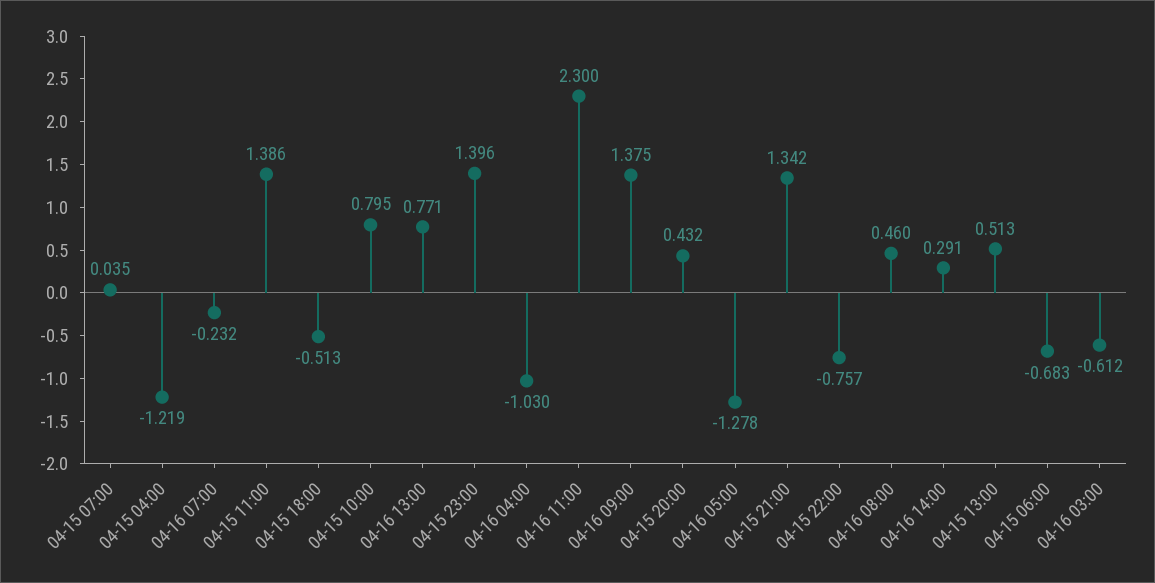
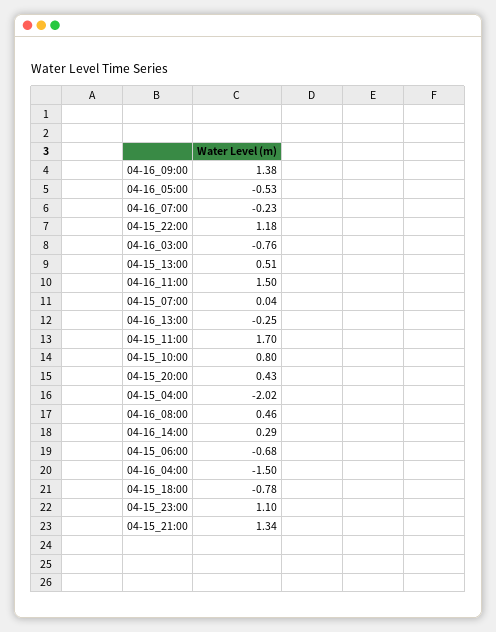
04-15 04:00: -1.219 -> -2.02
04-15 11:00: 1.386 -> 1.7
04-15 18:00: -0.513 -> -0.78
04-16 13:00: 0.771 -> -0.25
04-15 23:00: 1.396 -> 1.1
04-16 04:00: -1.03 -> -1.5
04-16 11:00: 2.3 -> 1.5
04-16 05:00: -1.278 -> -0.53
04-15 22:00: -0.757 -> 1.18
04-16 03:00: -0.612 -> -0.76

